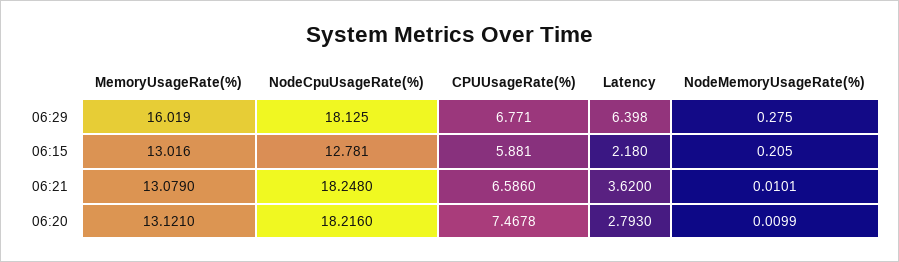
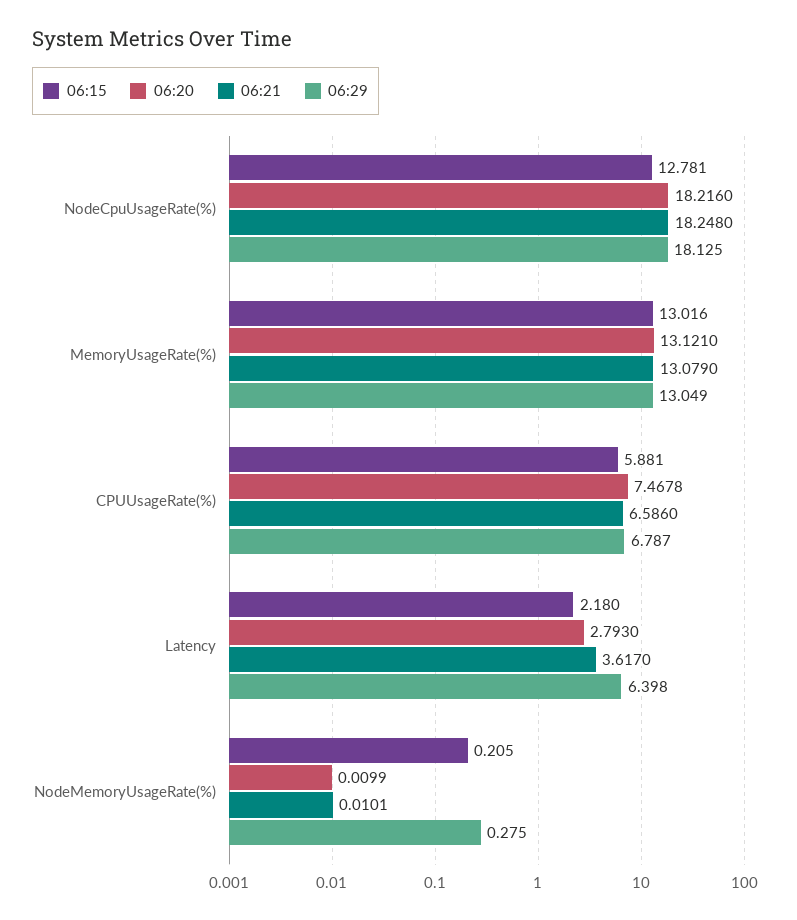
06:29, MemoryUsageRate(%): 16.019 -> 13.049
06:29, CPUUsageRate(%): 6.771 -> 6.787
06:21, Latency: 3.62 -> 3.617

